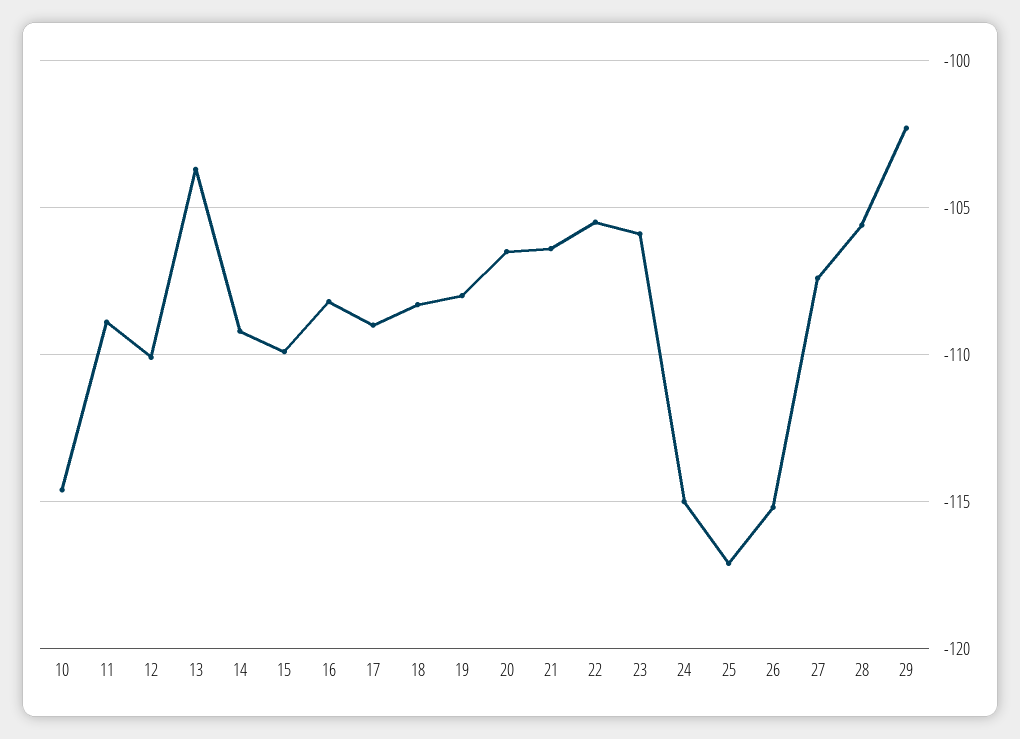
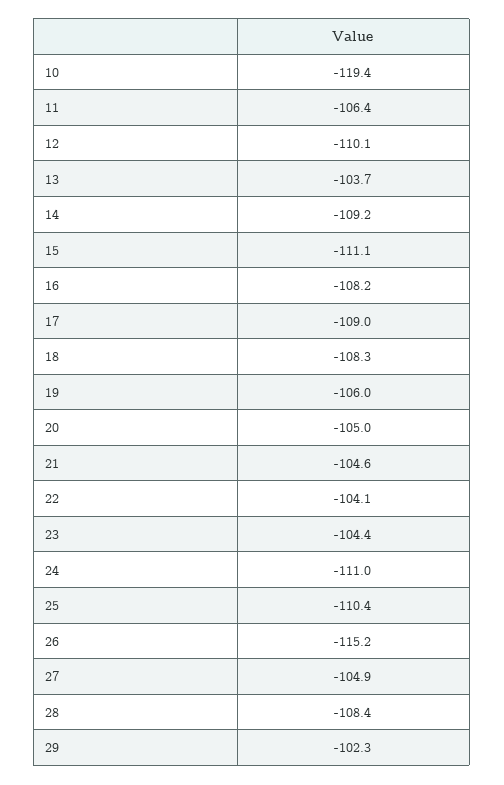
10: -114.5 -> -119.4
11: -109 -> -106.4
15: -110 -> -111.1
19: -108 -> -106
20: -106.5 -> -105
21: -106.5 -> -104.6
22: -105.5 -> -104.1
23: -106 -> -104.4
24: -115 -> -111
25: -117 -> -110.4
27: -107.5 -> -104.9
28: -105.5 -> -108.4

